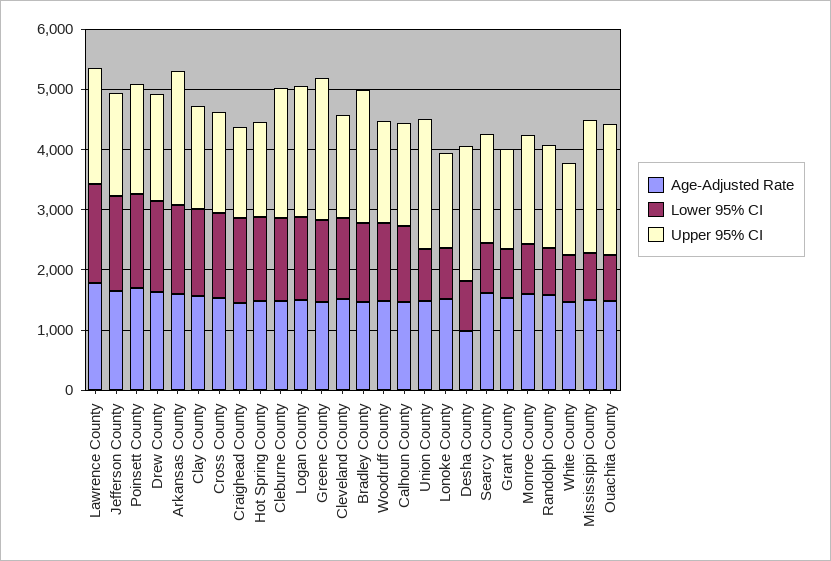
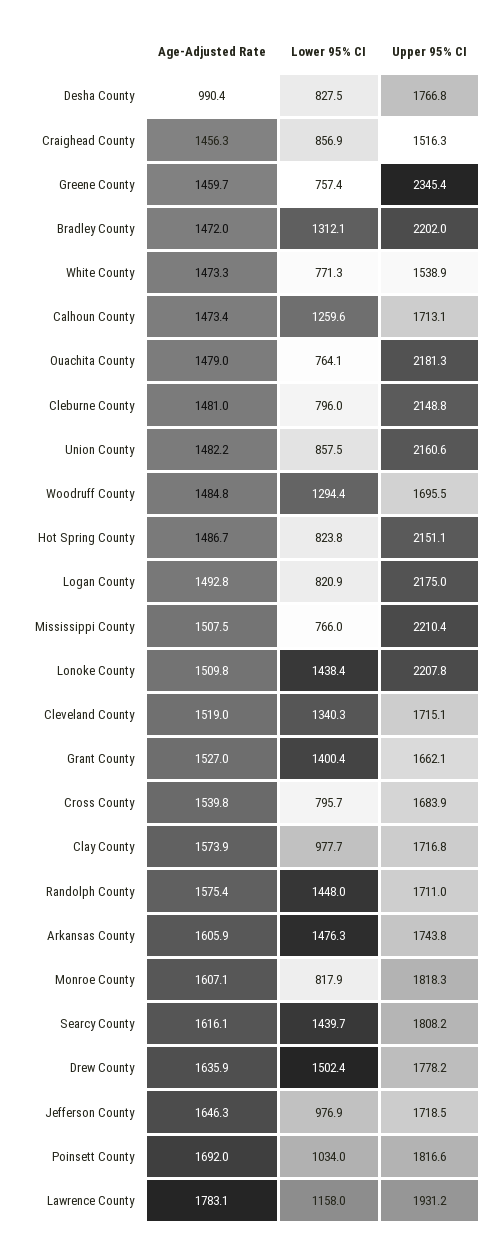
Lower 95% CI, Lawrence County: 1600 -> 1158
Lower 95% CI, Jefferson County: 1600 -> 976.9
Lower 95% CI, Poinsett County: 1600 -> 1034
Upper 95% CI, Arkansas County: 2200 -> 1743.8
Lower 95% CI, Clay County: 1400 -> 977.7
Lower 95% CI, Cross County: 1400 -> 795.7
Lower 95% CI, Craighead County: 1400 -> 856.9
Lower 95% CI, Hot Spring County: 1400 -> 823.8
Upper 95% CI, Hot Spring County: 1600 -> 2151.1
Lower 95% CI, Cleburne County: 1400 -> 796
Lower 95% CI, Logan County: 1400 -> 820.9
Lower 95% CI, Greene County: 1400 -> 757.4
Lower 95% CI, Lonoke County: 800 -> 1438.4
Upper 95% CI, Lonoke County: 1600 -> 2207.8
Upper 95% CI, Desha County: 2200 -> 1766.8
Lower 95% CI, Searcy County: 800 -> 1439.7
Lower 95% CI, Grant County: 800 -> 1400.4
Lower 95% CI, Randolph County: 800 -> 1448

